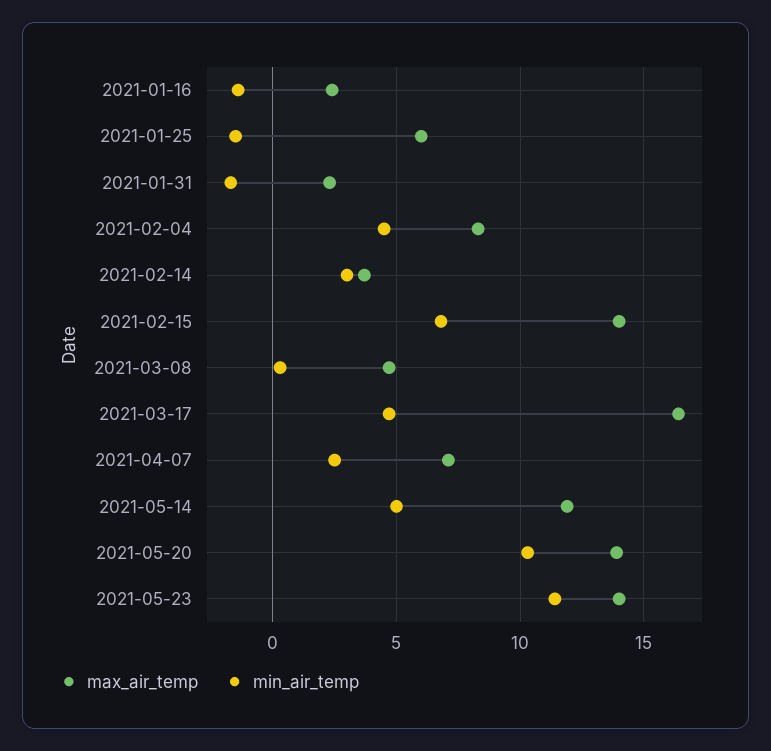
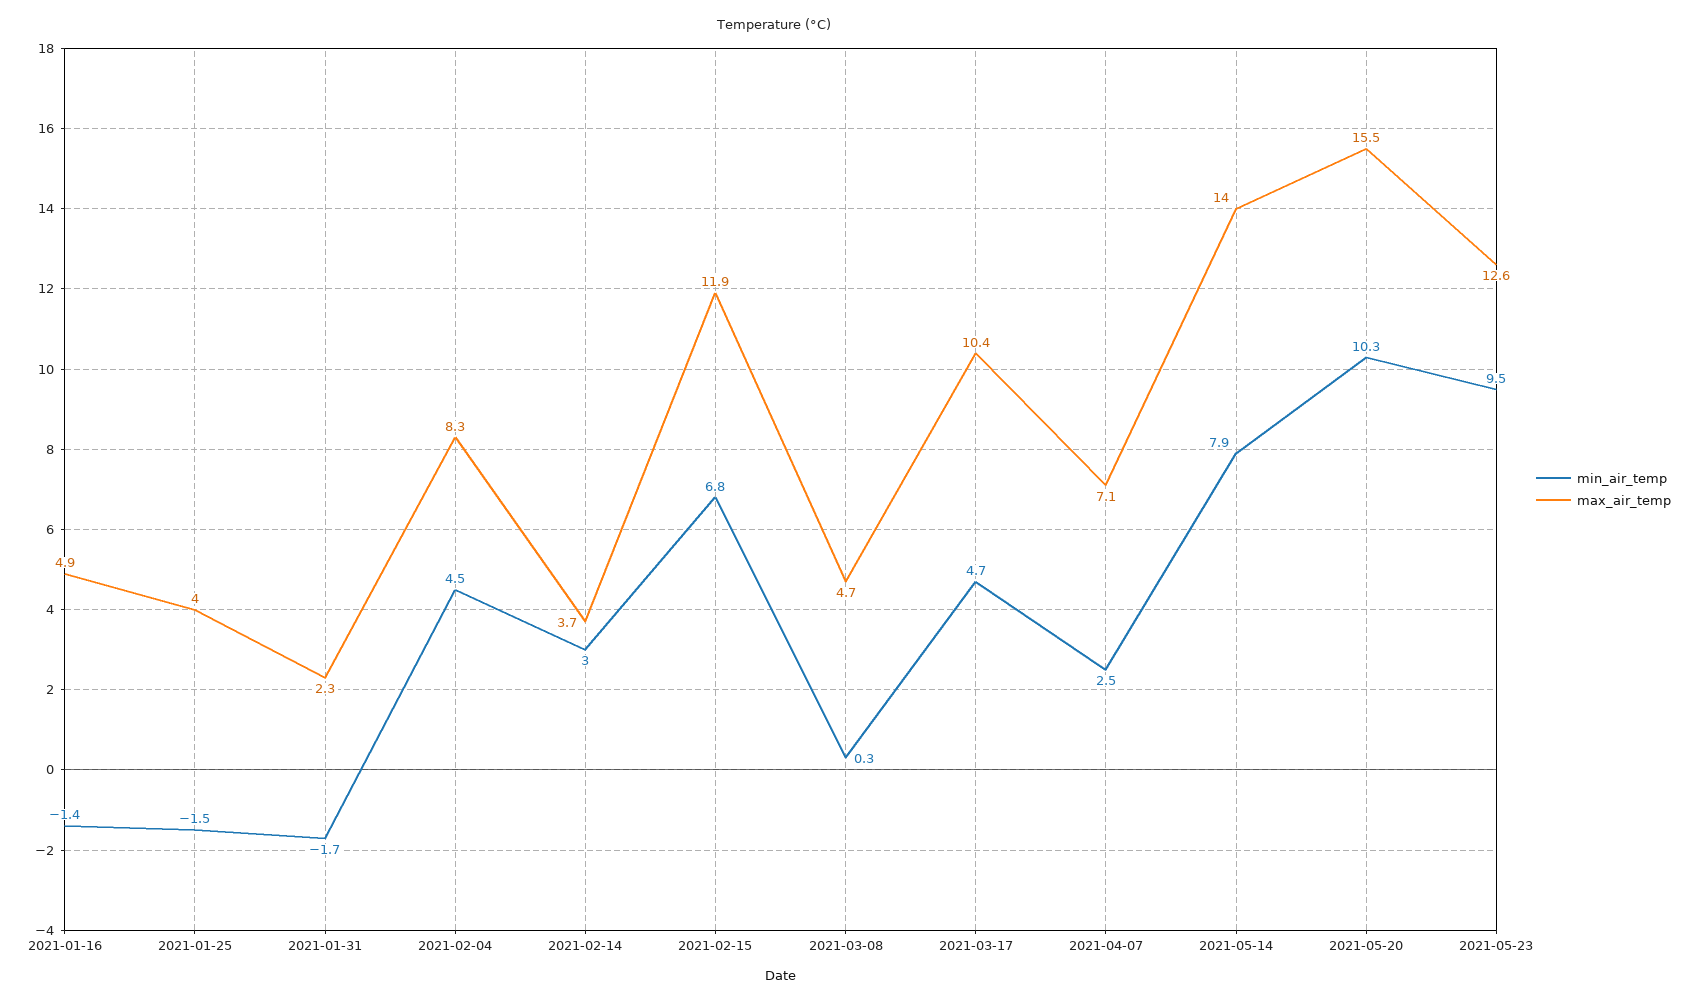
max_air_temp, 2021-01-16: 2.5 -> 4.9
max_air_temp, 2021-01-25: 6 -> 4
max_air_temp, 2021-02-15: 14 -> 11.9
max_air_temp, 2021-03-17: 16.5 -> 10.4
max_air_temp, 2021-05-14: 12 -> 14
min_air_temp, 2021-05-14: 5 -> 7.9
max_air_temp, 2021-05-20: 14 -> 15.5
max_air_temp, 2021-05-23: 14 -> 12.6
min_air_temp, 2021-05-23: 11.5 -> 9.5

